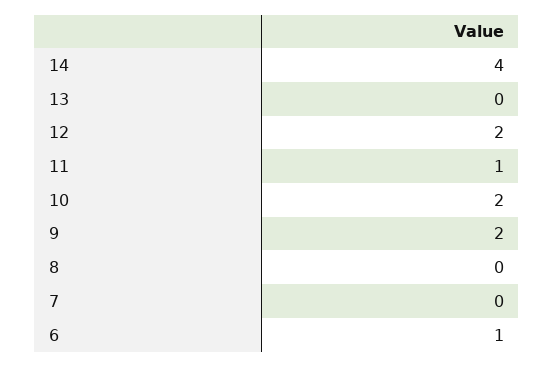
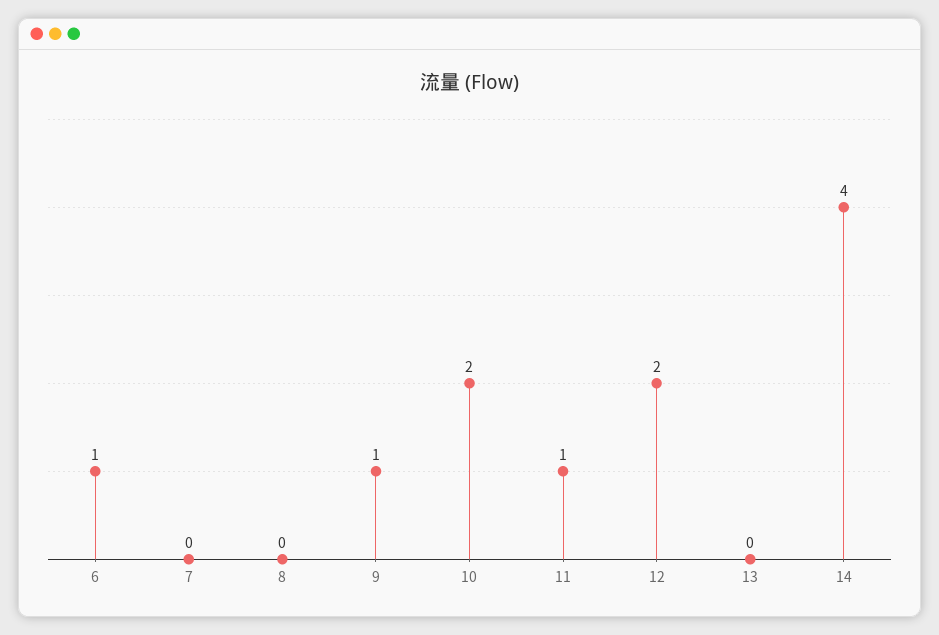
9: 2 -> 1

